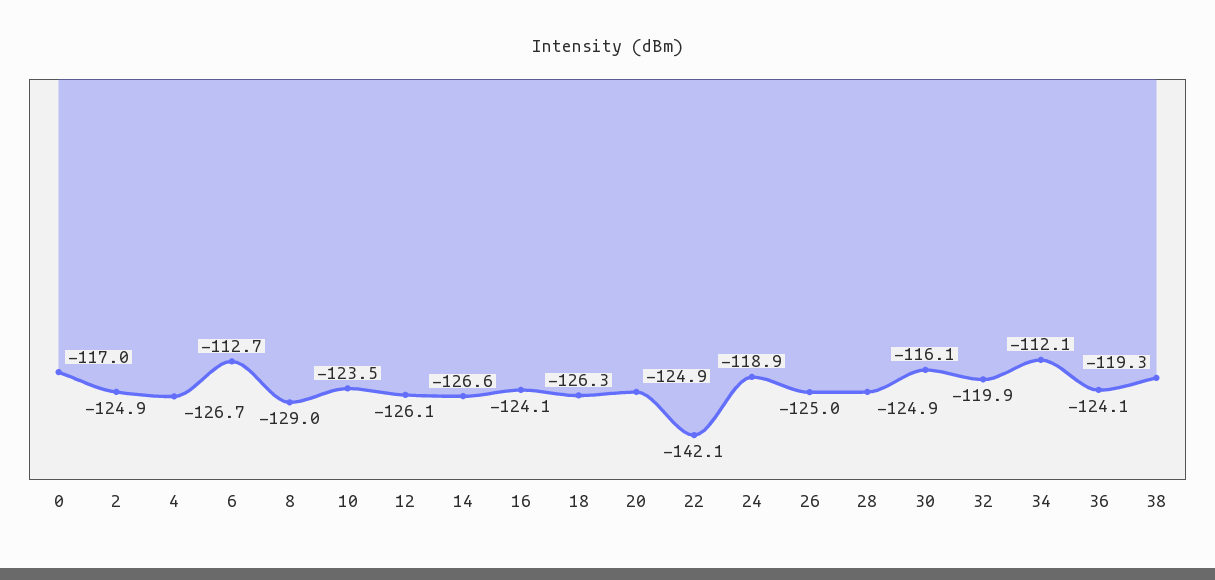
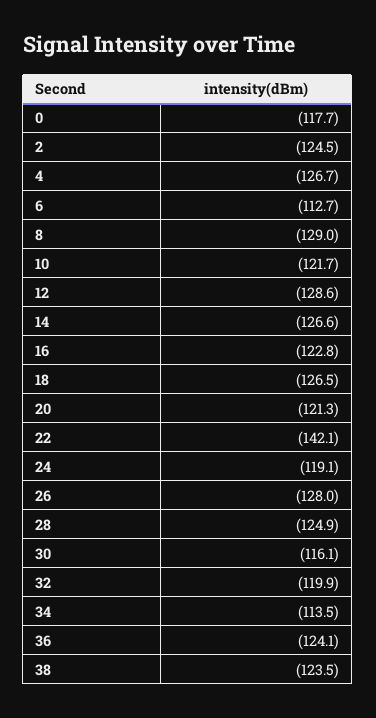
0: -117 -> -117.7
2: -124.9 -> -124.5
10: -123.5 -> -121.7
12: -126.1 -> -128.6
16: -124.1 -> -122.8
18: -126.3 -> -126.5
20: -124.9 -> -121.3
24: -118.9 -> -119.1
26: -125 -> -128
34: -112.1 -> -113.5
38: -119.3 -> -123.5

